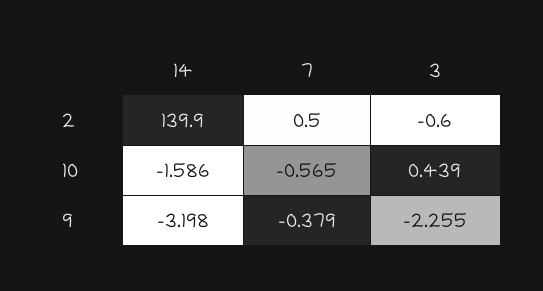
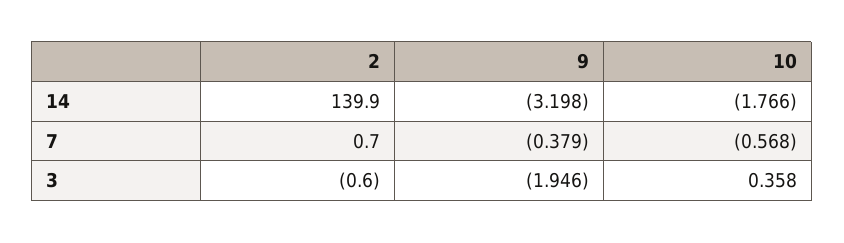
7, 2: 0.5 -> 0.7
14, 10: -1.586 -> -1.766
7, 10: -0.565 -> -0.568
3, 10: 0.439 -> 0.358
3, 9: -2.255 -> -1.946

